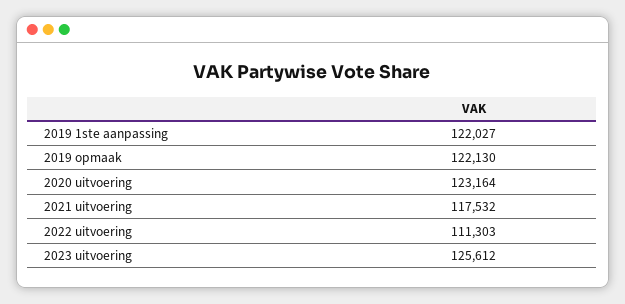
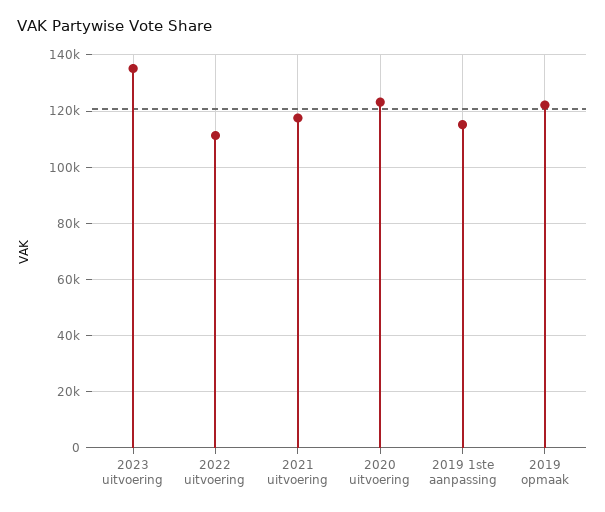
2019 1ste aanpassing: 122027 -> 115000
2023 uitvoering: 125612 -> 135000

